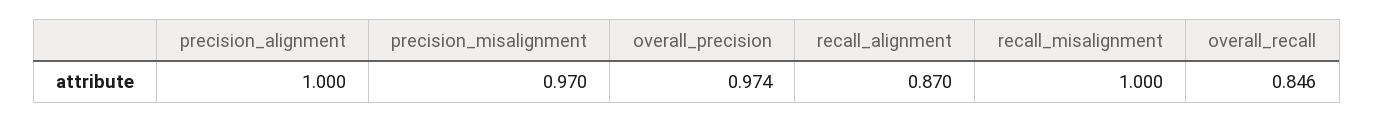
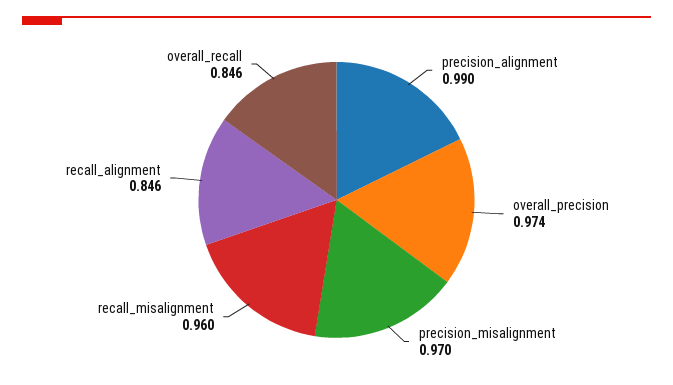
precision_alignment: 1 -> 0.99
recall_alignment: 0.87 -> 0.846
recall_misalignment: 1 -> 0.96

